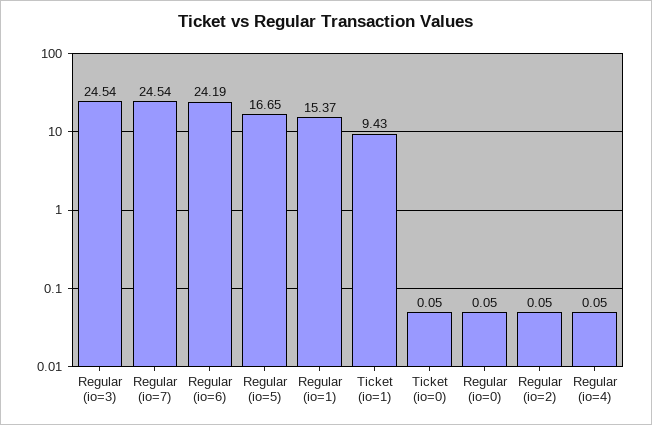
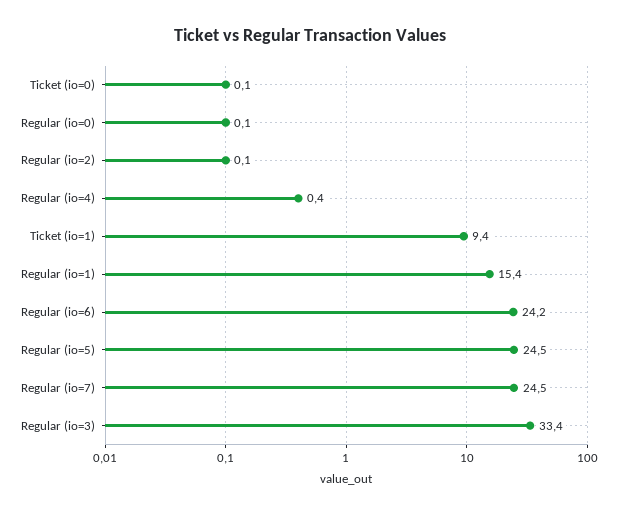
Regular (io=3): 24.54 -> 33.4
Regular (io=5): 16.65 -> 24.5
Regular (io=4): 0.05 -> 0.4

